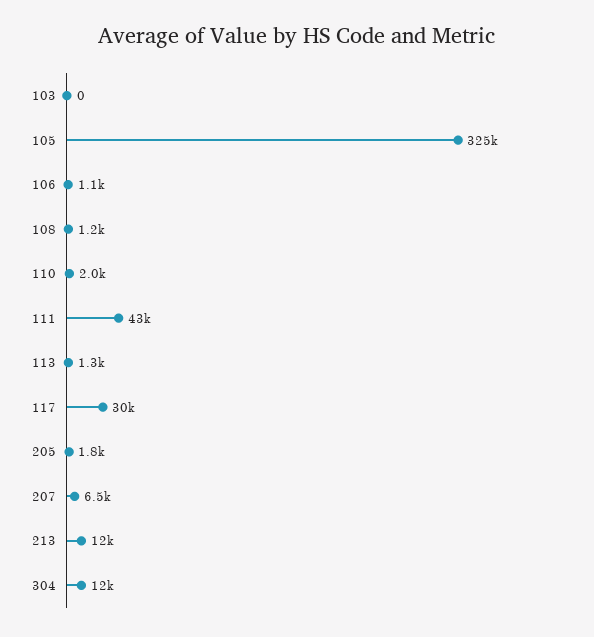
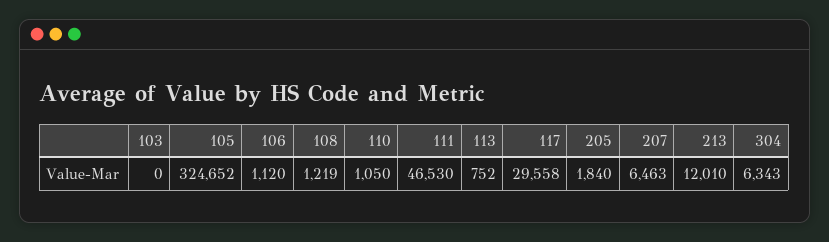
110: 2000 -> 1050
111: 43000 -> 46530
113: 1300 -> 752
304: 12000 -> 6343

